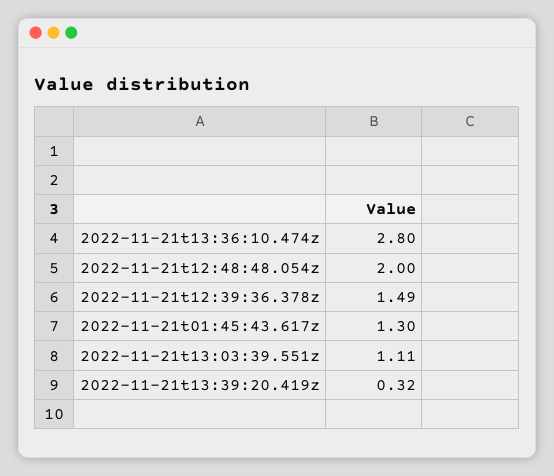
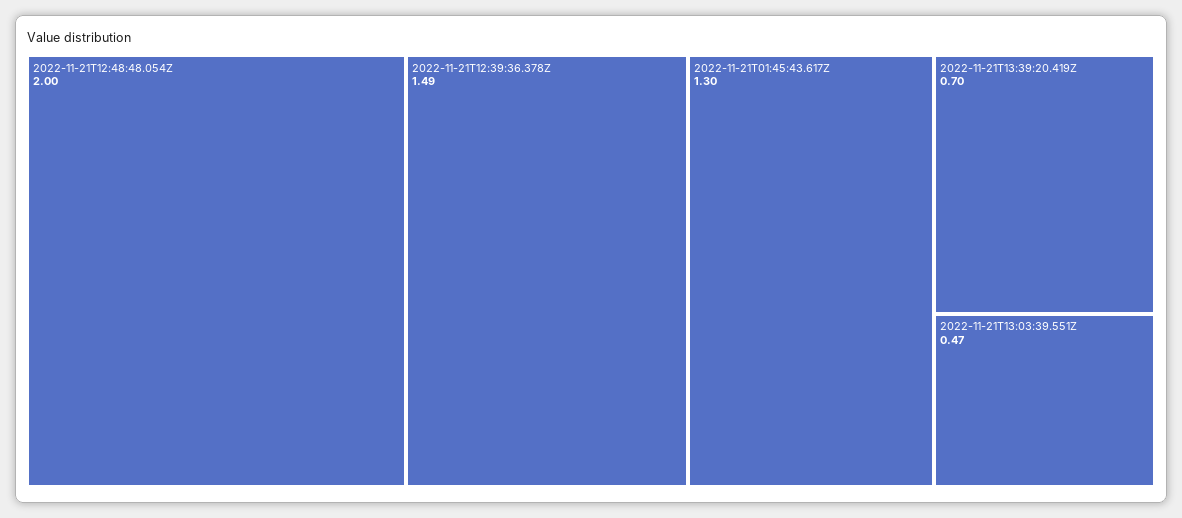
2022-11-21t13:36:10.474z: 2.8 -> none
2022-11-21t13:03:39.551z: 1.11 -> 0.47
2022-11-21t13:39:20.419z: 0.32 -> 0.7

